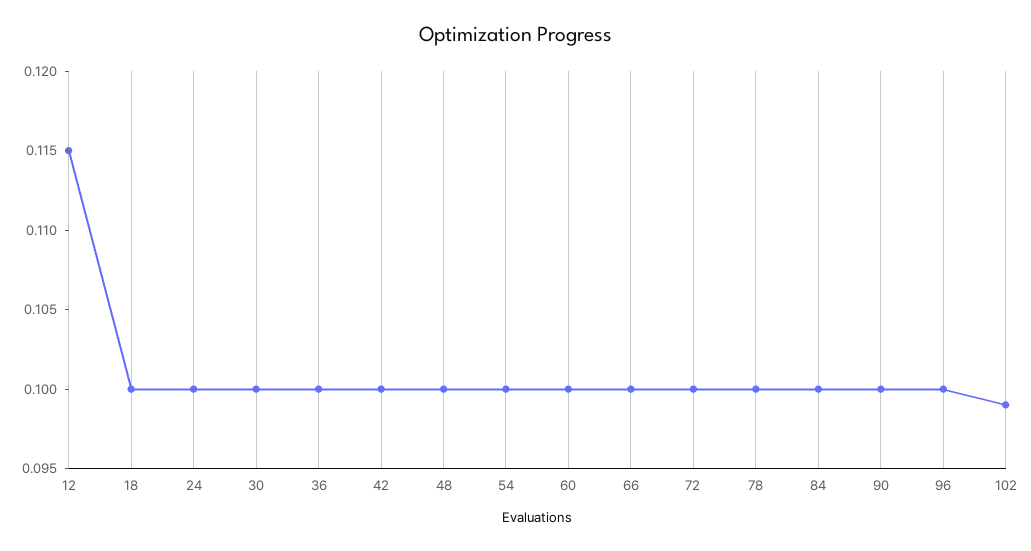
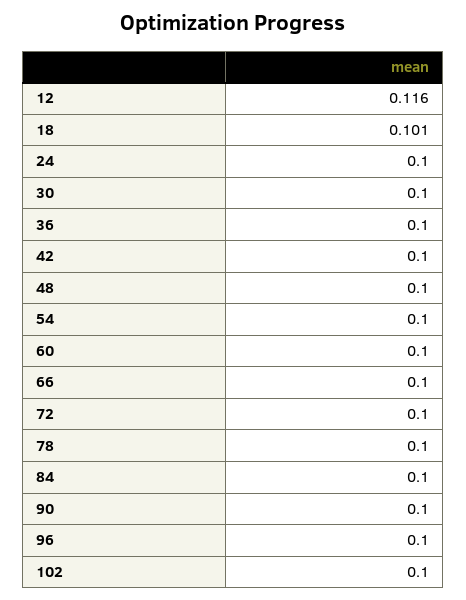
12: 0.115 -> 0.116
18: 0.1 -> 0.101
102: 0.099 -> 0.1

